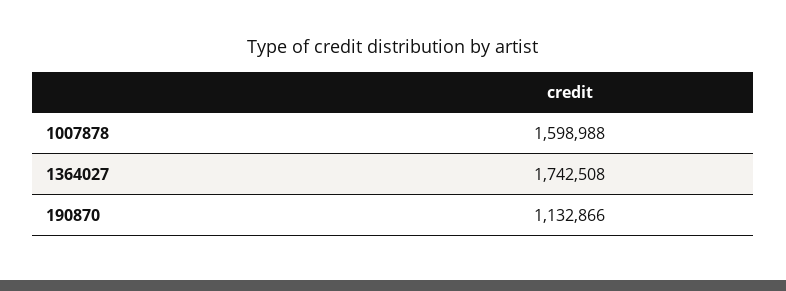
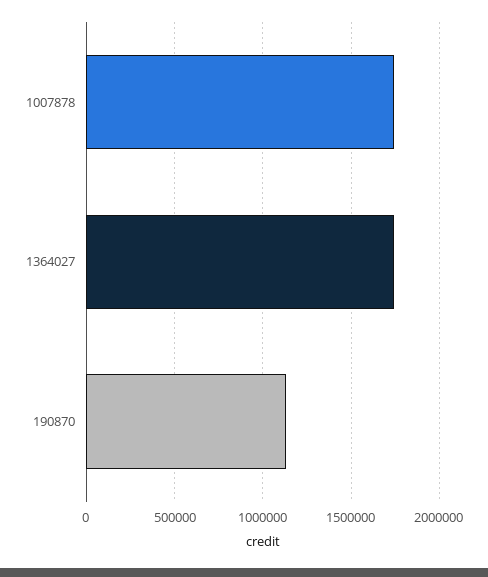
1007878: 1598988 -> 1750000

